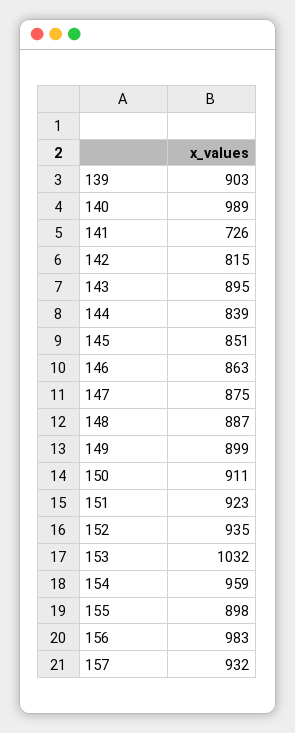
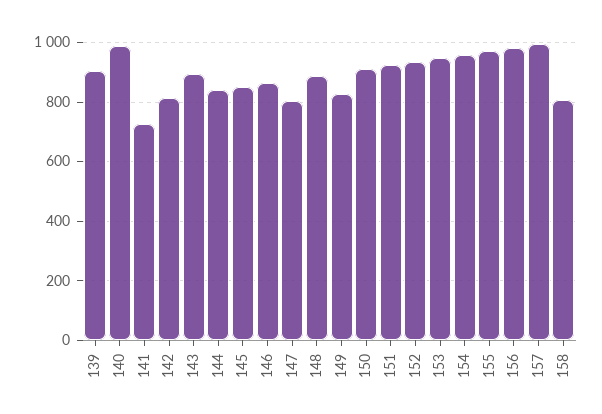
147: 875 -> 800
149: 899 -> 825
153: 1032 -> 950
155: 898 -> 975
157: 932 -> 1000
158: none -> 800

